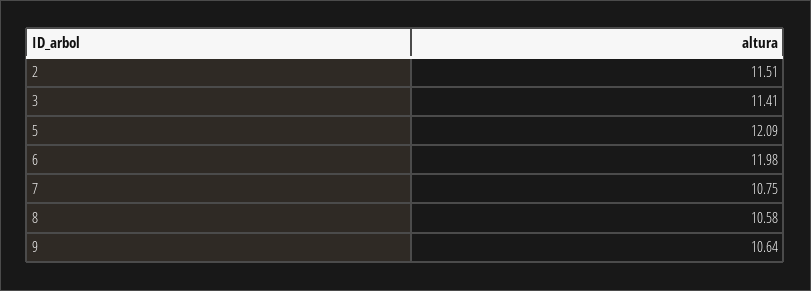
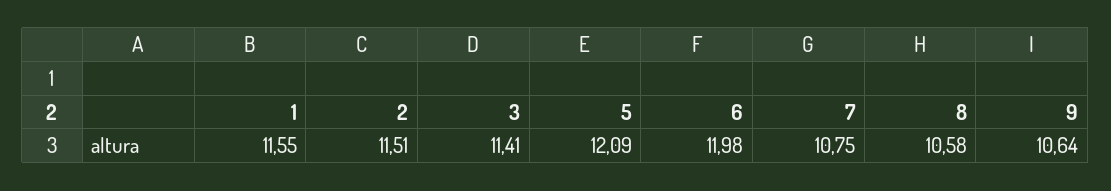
1: none -> 11.55

